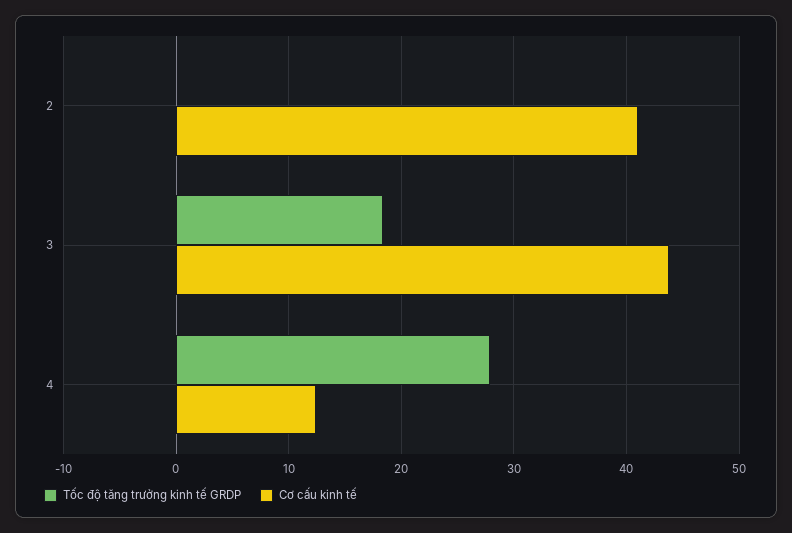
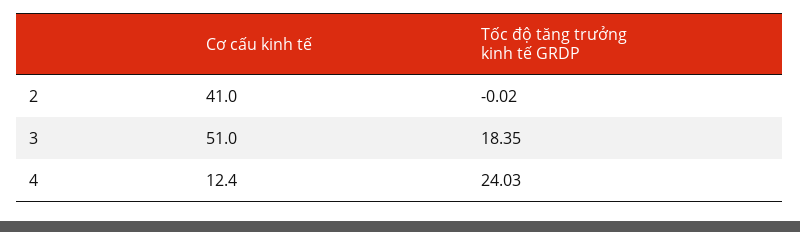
Cơ cấu kinh tế, 3: 44 -> 51
Tốc độ tăng trưởng kinh tế GRDP, 4: 28 -> 24.03

